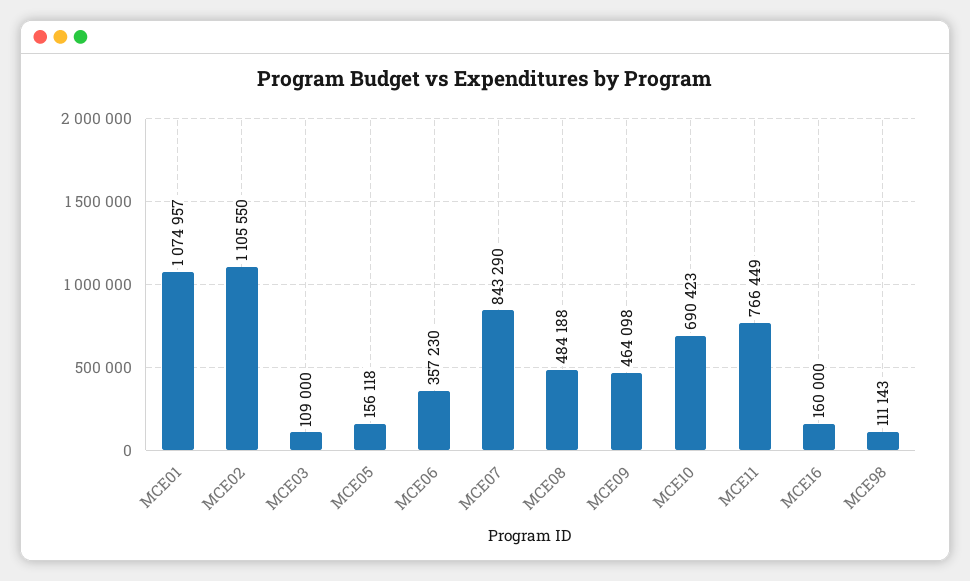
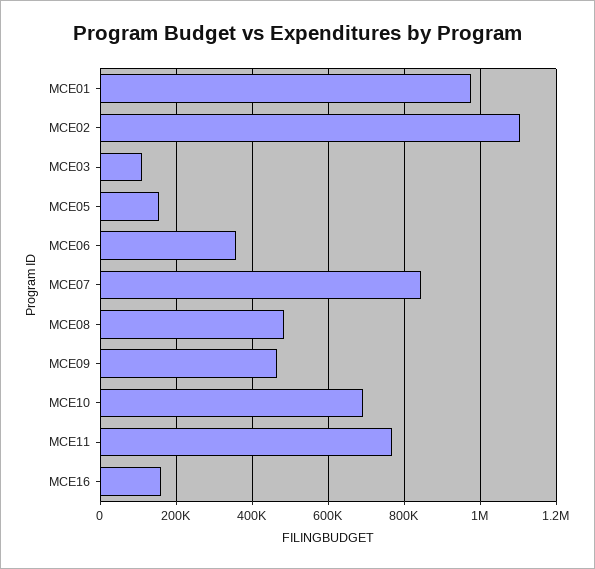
MCE01: 1074957 -> 980000
MCE98: 111143 -> none

